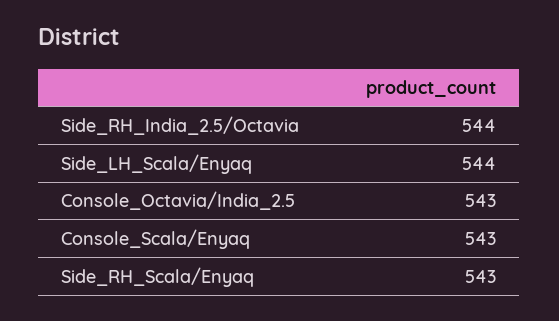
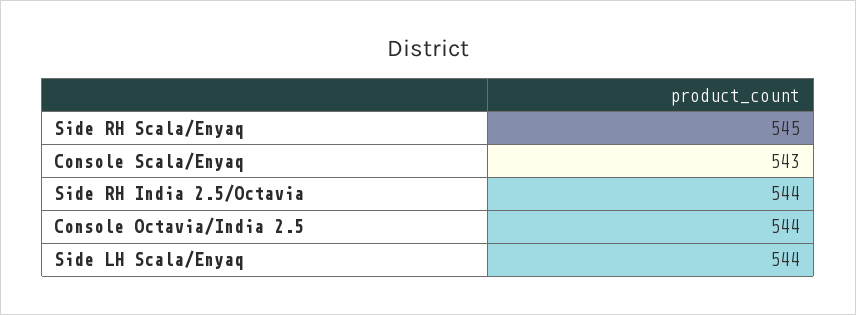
Console_Octavia/India_2.5: 543 -> 544
Side_RH_Scala/Enyaq: 543 -> 545

